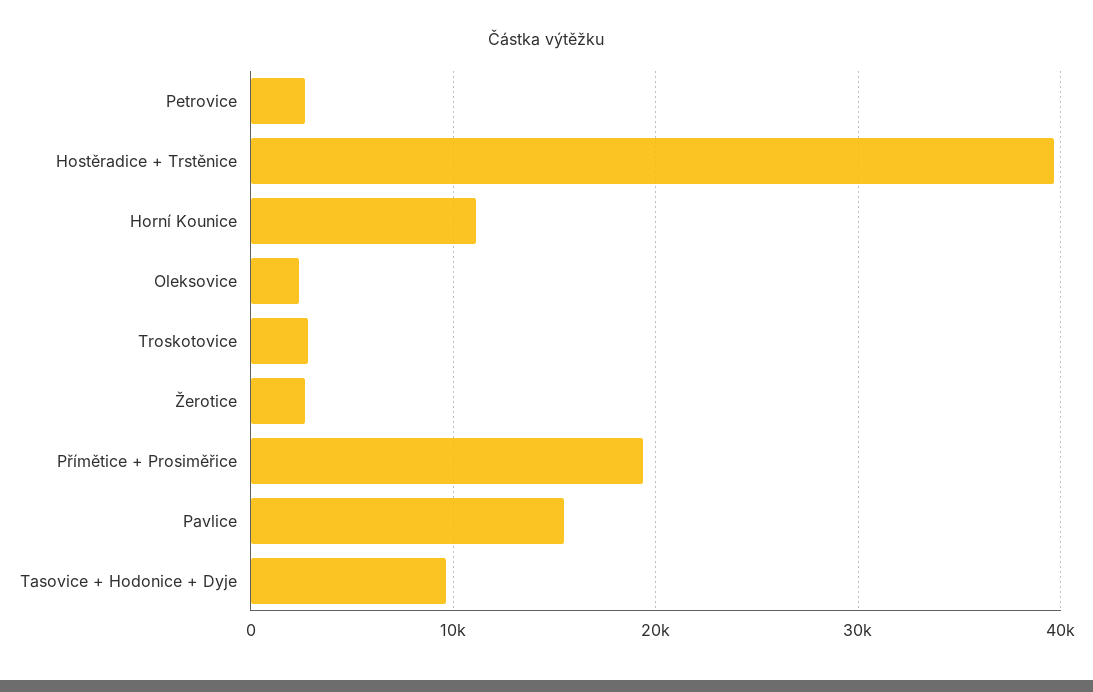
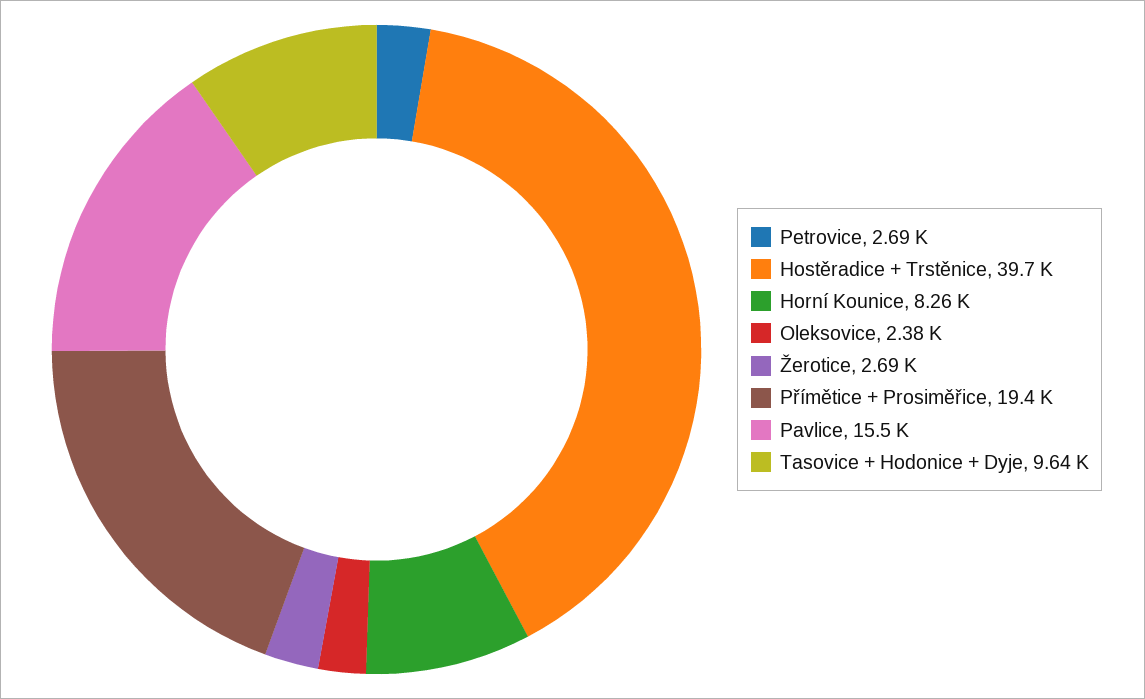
Horní Kounice: 11000 -> 8260
Troskotovice: 3000 -> none

